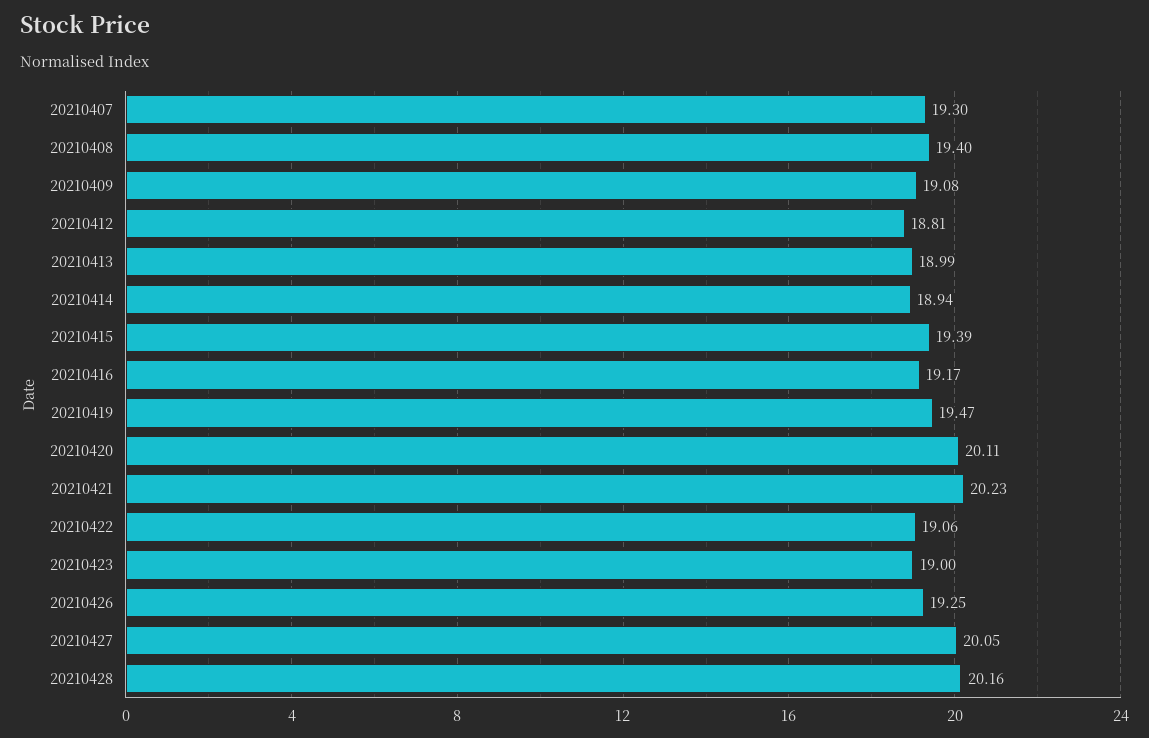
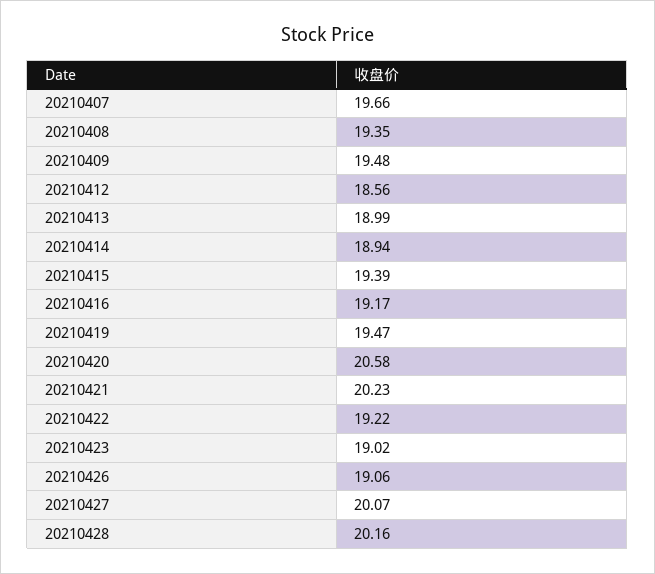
20210407: 19.3 -> 19.66
20210408: 19.4 -> 19.35
20210409: 19.08 -> 19.48
20210412: 18.81 -> 18.56
20210420: 20.11 -> 20.58
20210422: 19.06 -> 19.22
20210423: 19 -> 19.02
20210426: 19.25 -> 19.06
20210427: 20.05 -> 20.07

